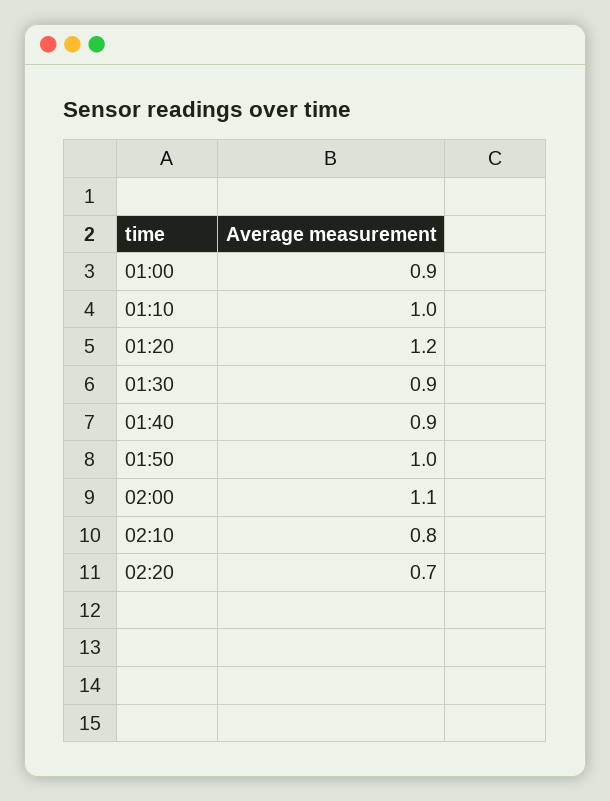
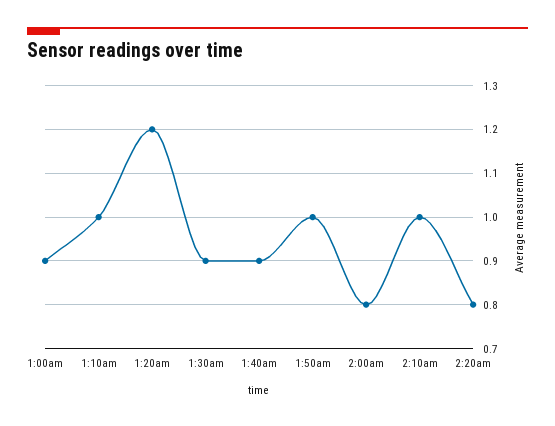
02:00: 1.1 -> 0.8
02:10: 0.8 -> 1
02:20: 0.7 -> 0.8

